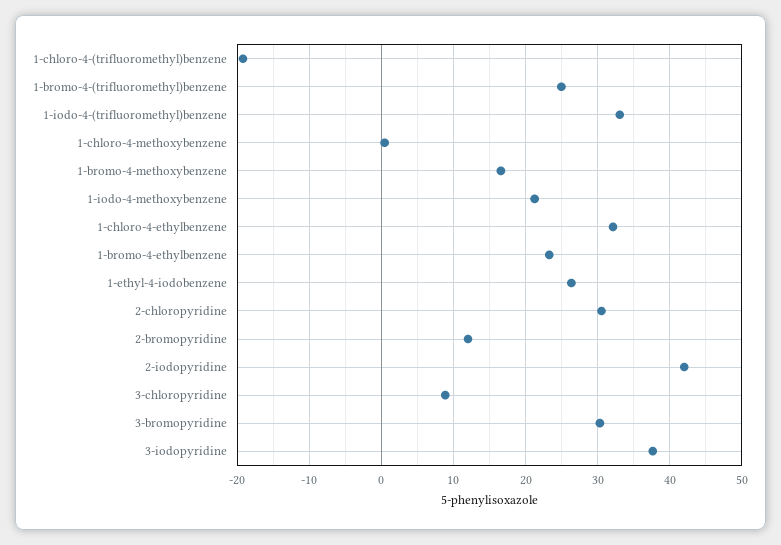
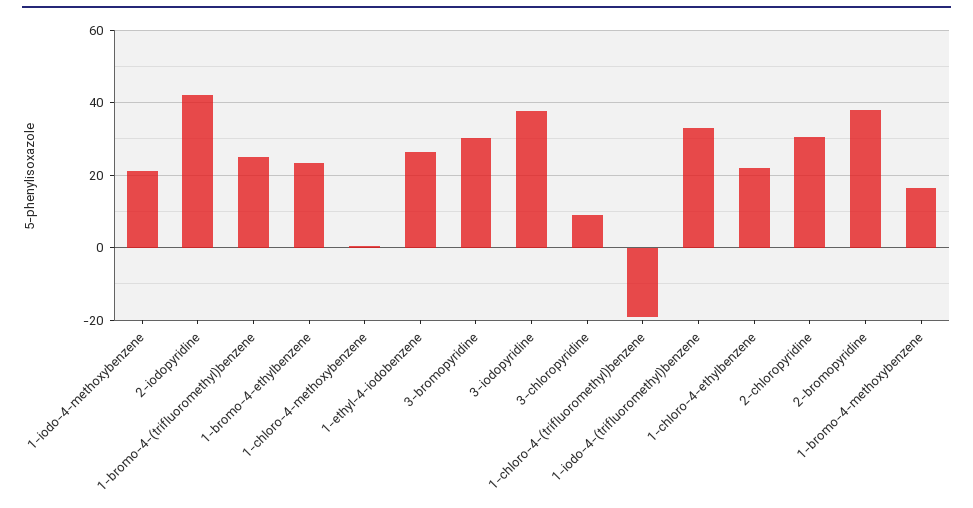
1-chloro-4-ethylbenzene: 32 -> 22
2-bromopyridine: 12 -> 38

